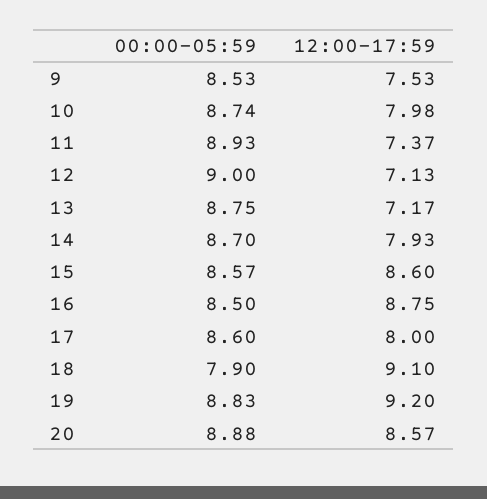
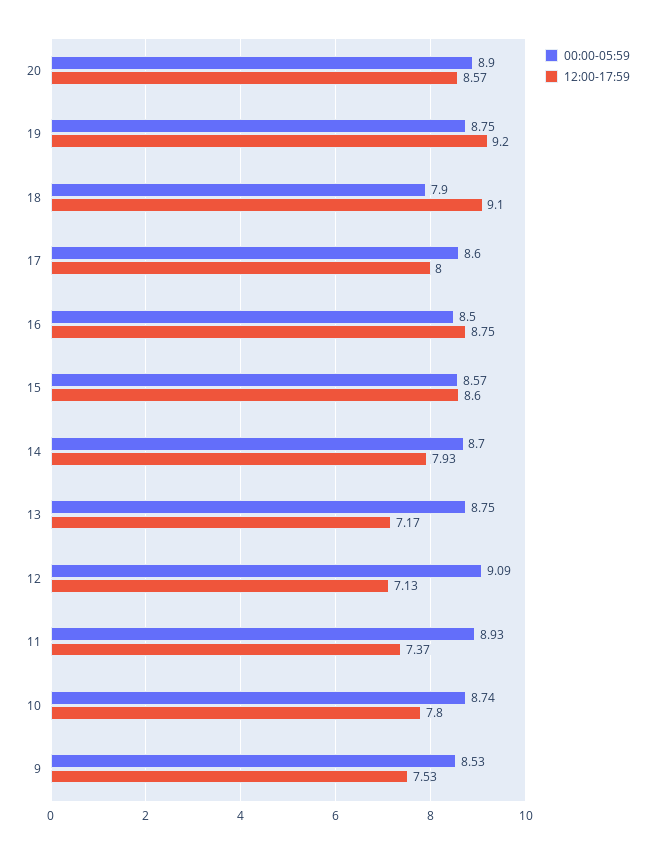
12:00-17:59, 10: 7.98 -> 7.8
00:00-05:59, 12: 9 -> 9.09
00:00-05:59, 19: 8.83 -> 8.75
00:00-05:59, 20: 8.88 -> 8.9

